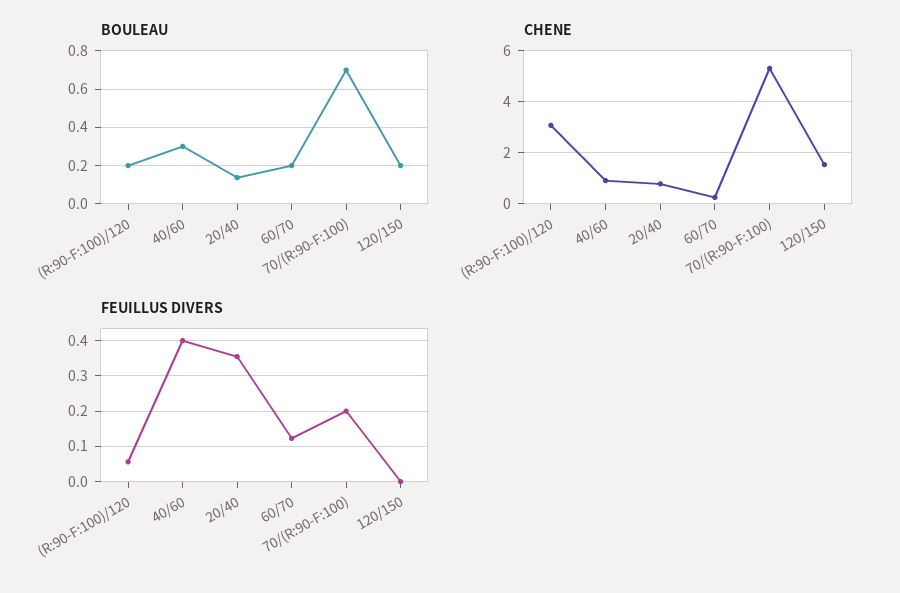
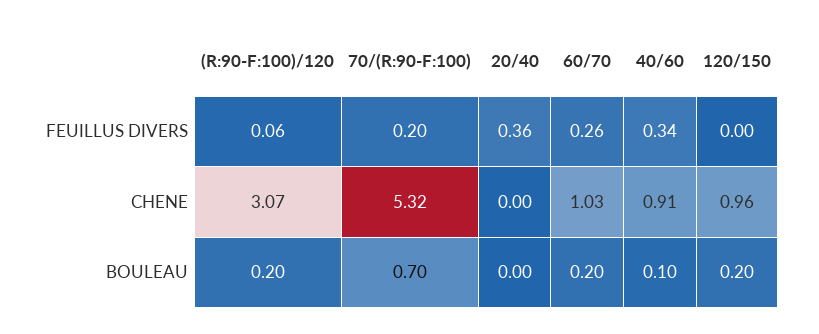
BOULEAU, 40/60: 0.3 -> 0.1
BOULEAU, 20/40: 0.15 -> 0
CHENE, 20/40: 0.75 -> 0
CHENE, 60/70: 0.25 -> 1.03
CHENE, 120/150: 1.5 -> 0.96
FEUILLUS DIVERS, 40/60: 0.4 -> 0.34
FEUILLUS DIVERS, 60/70: 0.12 -> 0.26

